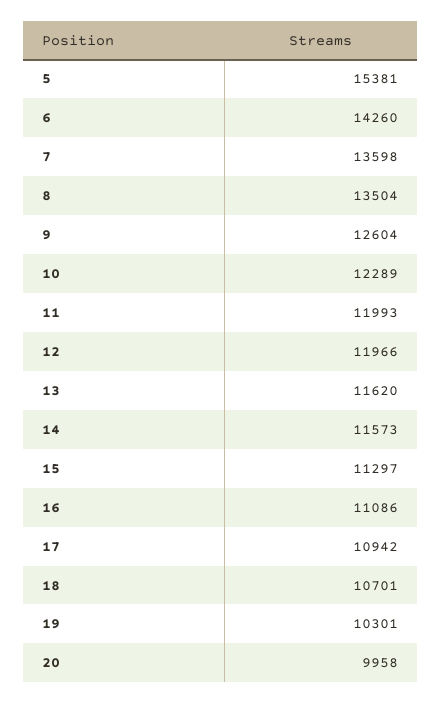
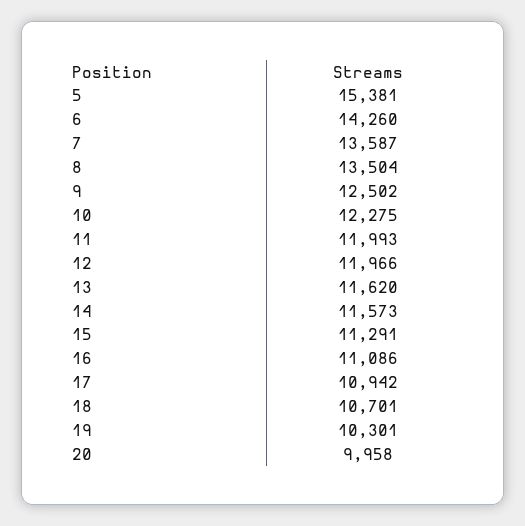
7: 13598 -> 13587
9: 12604 -> 12502
10: 12289 -> 12275
15: 11297 -> 11291

